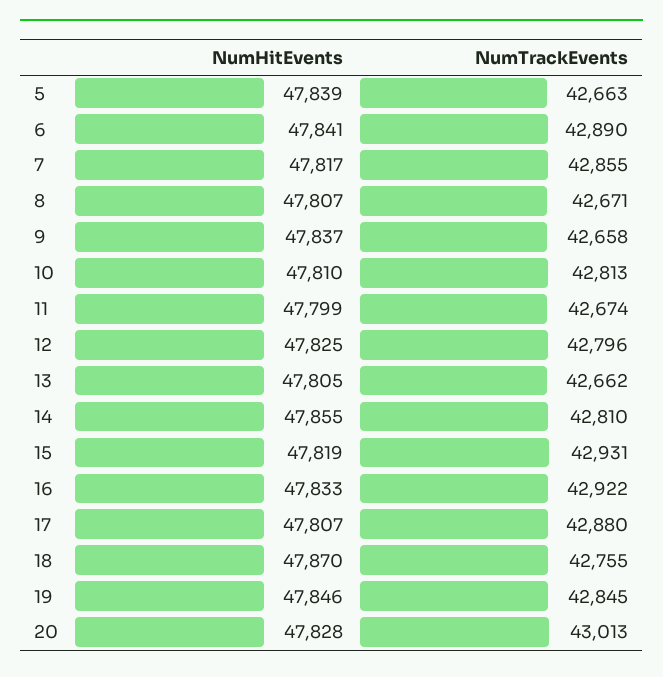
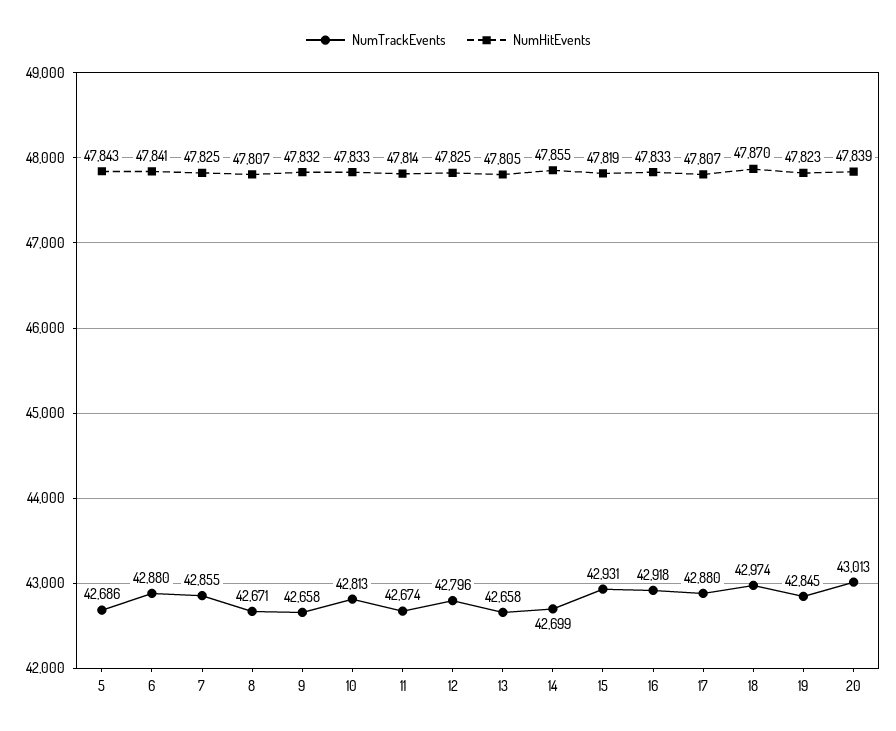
NumHitEvents, 5: 47839 -> 47843
NumTrackEvents, 5: 42663 -> 42686
NumTrackEvents, 6: 42890 -> 42880
NumHitEvents, 7: 47817 -> 47825
NumHitEvents, 9: 47837 -> 47832
NumHitEvents, 10: 47810 -> 47833
NumHitEvents, 11: 47799 -> 47814
NumTrackEvents, 13: 42662 -> 42658
NumTrackEvents, 14: 42810 -> 42699
NumTrackEvents, 16: 42922 -> 42918
NumTrackEvents, 18: 42755 -> 42974
NumHitEvents, 19: 47846 -> 47823
NumHitEvents, 20: 47828 -> 47839

